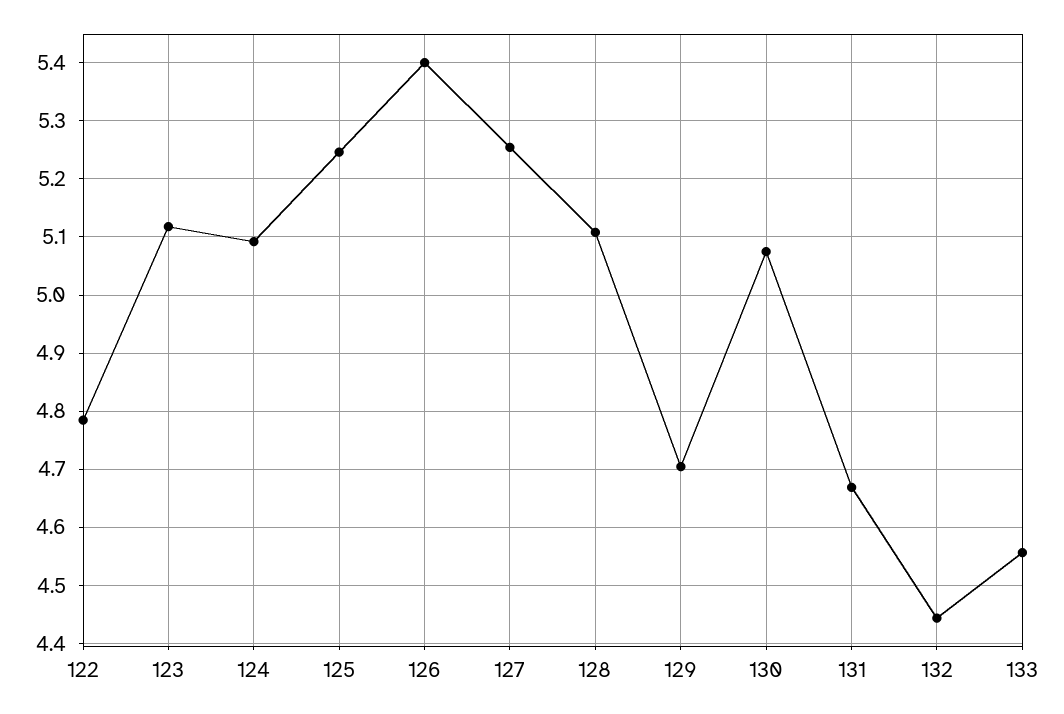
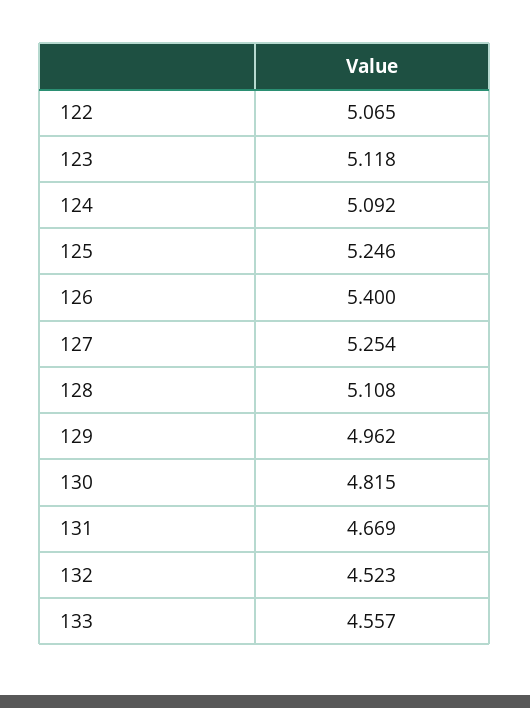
122: 4.78 -> 5.065
129: 4.7 -> 4.962
130: 5.08 -> 4.815
132: 4.44 -> 4.523

